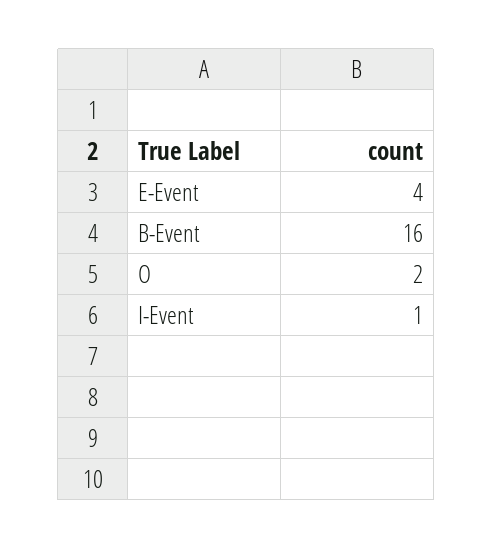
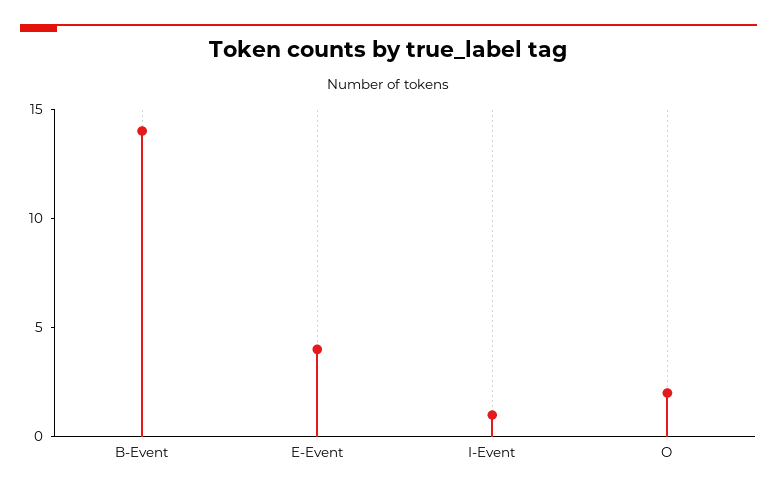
B-Event: 16 -> 14

